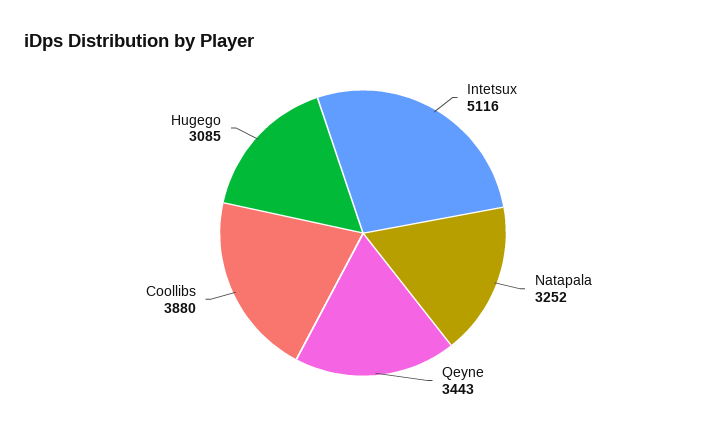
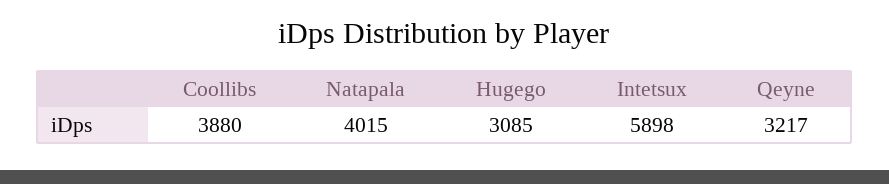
Intetsux: 5116 -> 5898
Natapala: 3252 -> 4015
Qeyne: 3443 -> 3217

